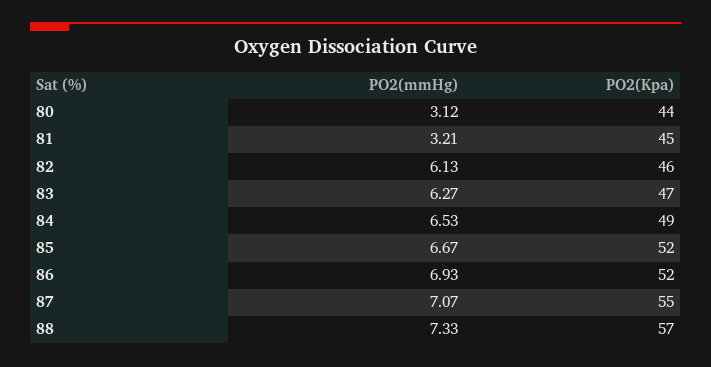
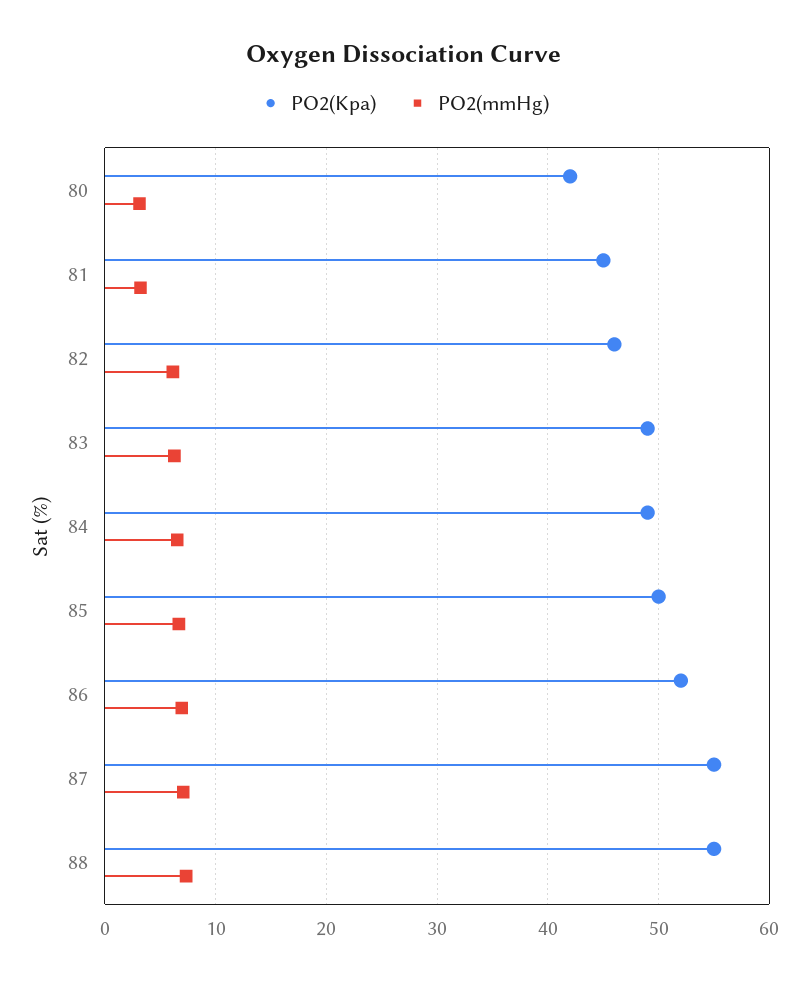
PO2(Kpa), 80: 44 -> 42
PO2(Kpa), 83: 47 -> 49
PO2(Kpa), 85: 52 -> 50
PO2(Kpa), 88: 57 -> 55

